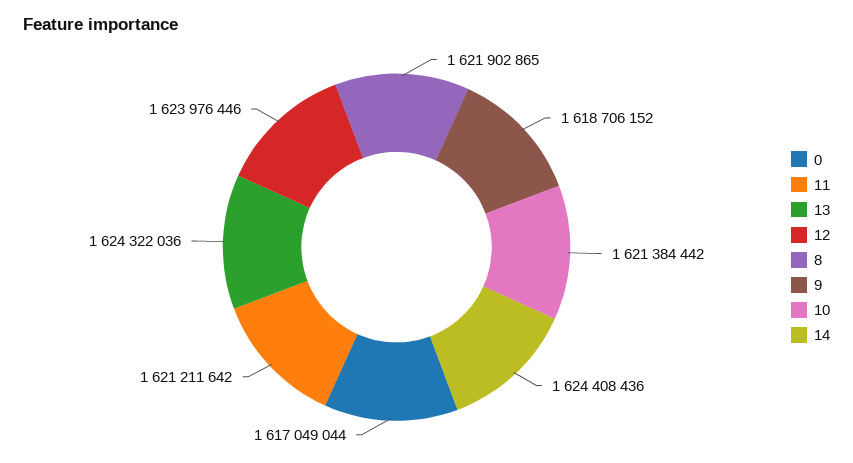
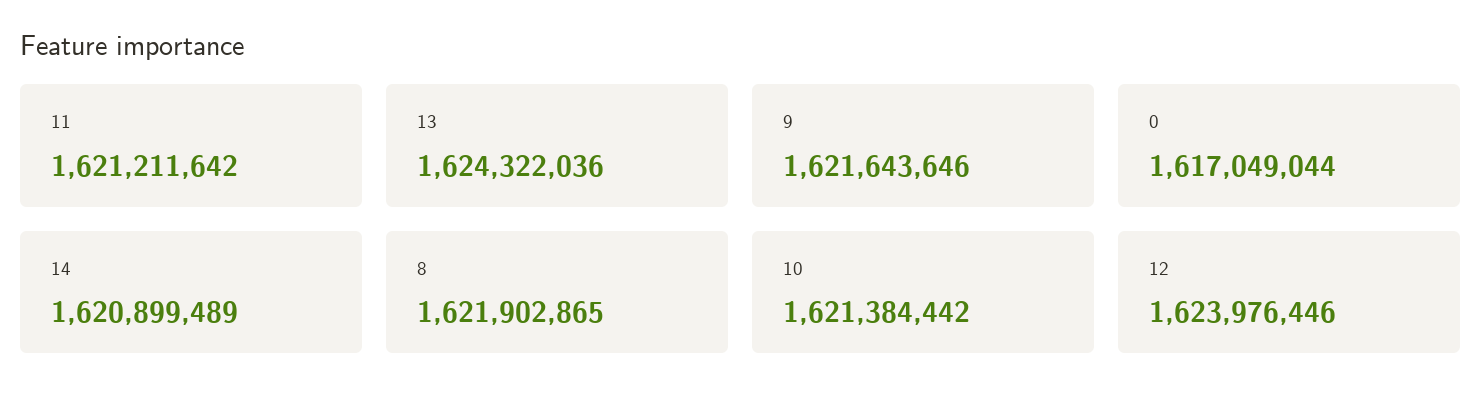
9: 1618706152 -> 1621643646
14: 1624408436 -> 1620899489

